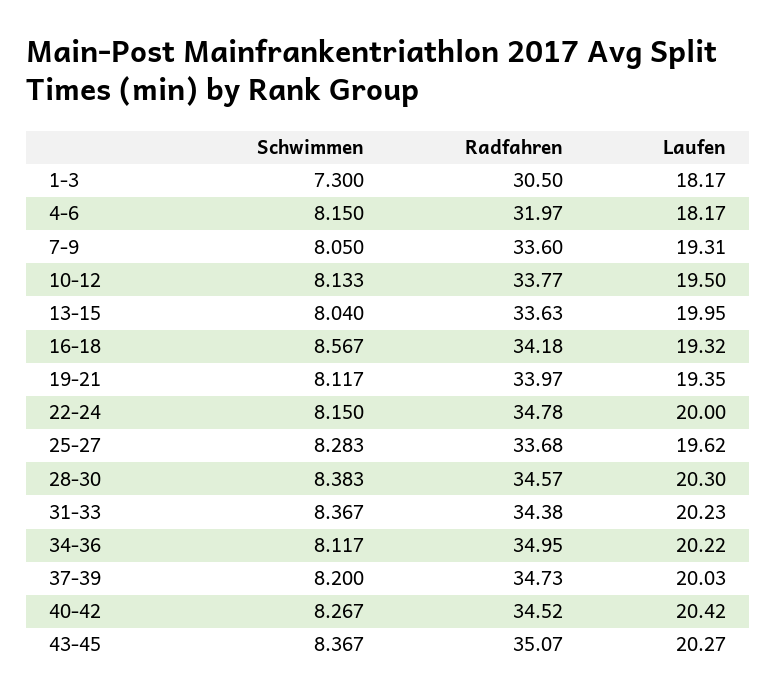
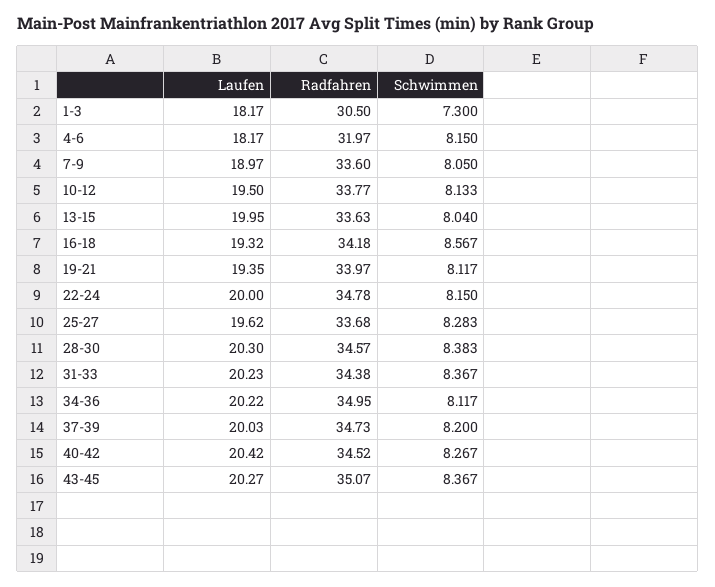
Laufen, 7-9: 19.31 -> 18.97

